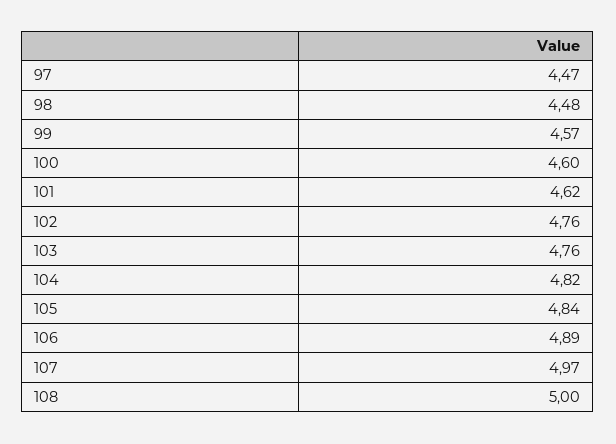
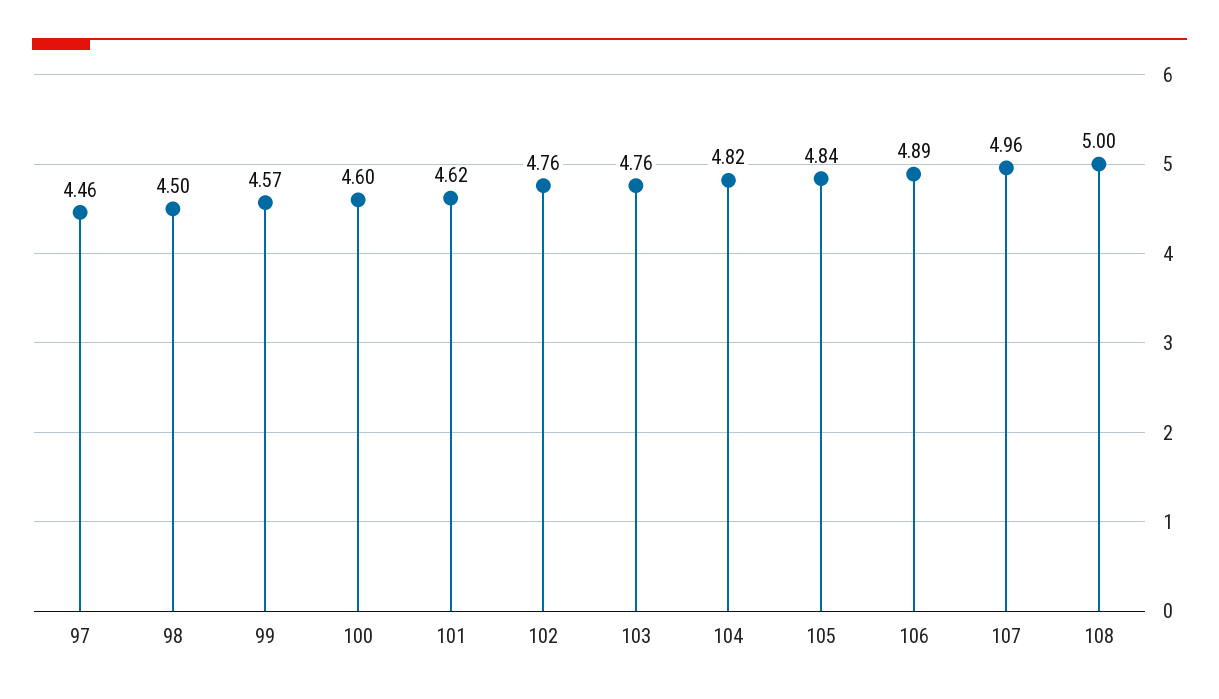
97: 4.47 -> 4.46
98: 4.48 -> 4.5
107: 4.97 -> 4.96

